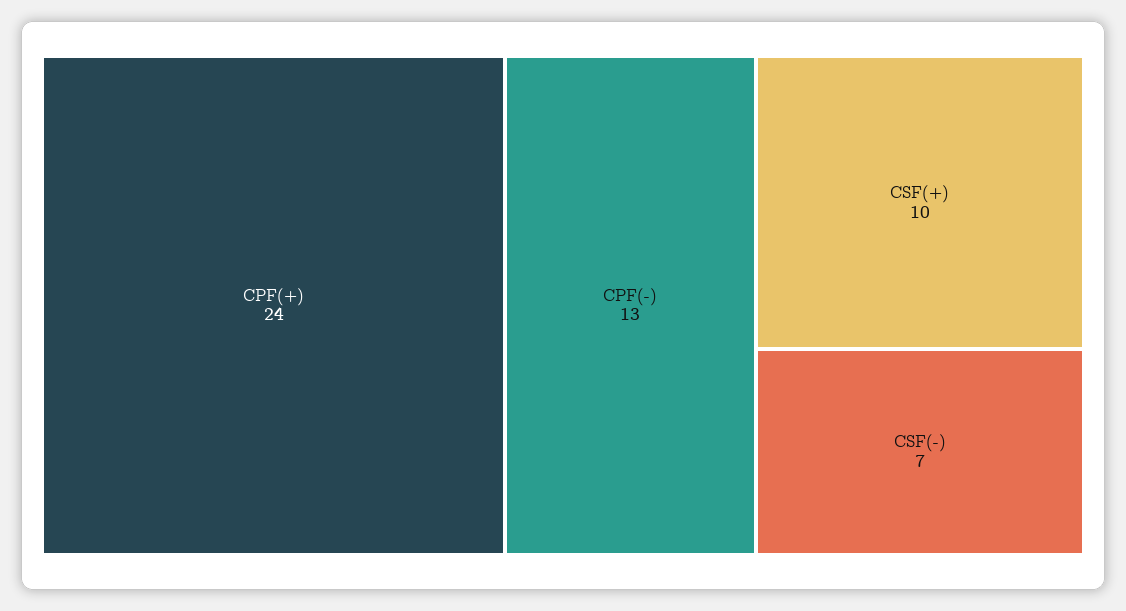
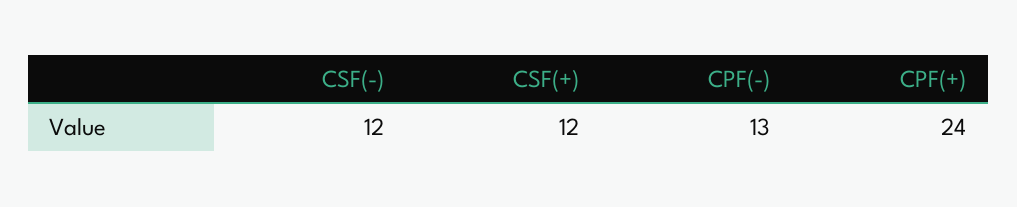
CSF(+): 10 -> 12
CSF(-): 7 -> 12

